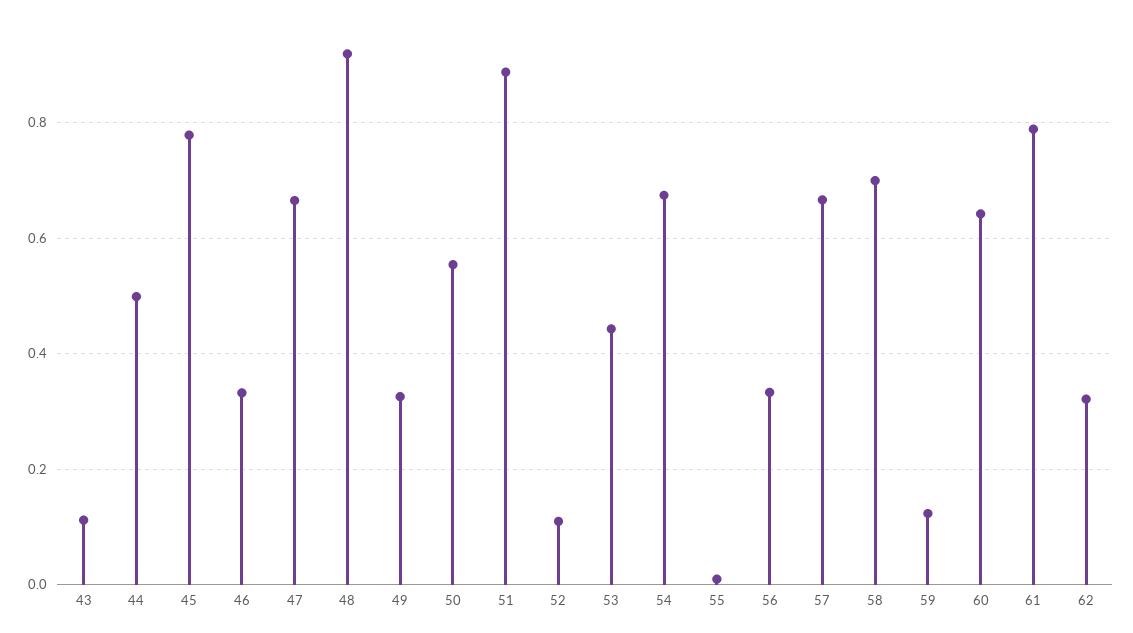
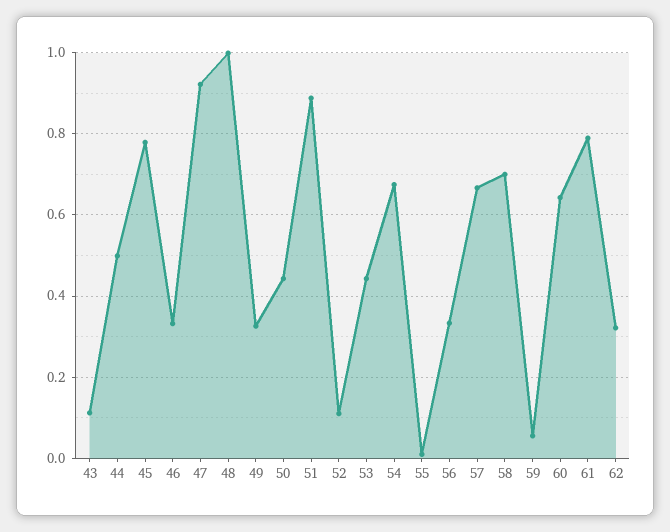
47: 0.66 -> 0.92
48: 0.92 -> 1
50: 0.56 -> 0.44
59: 0.12 -> 0.06

